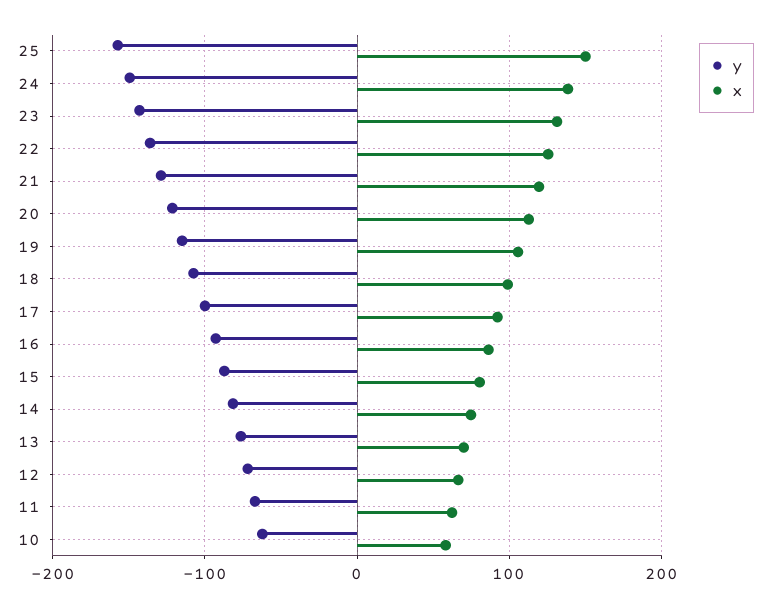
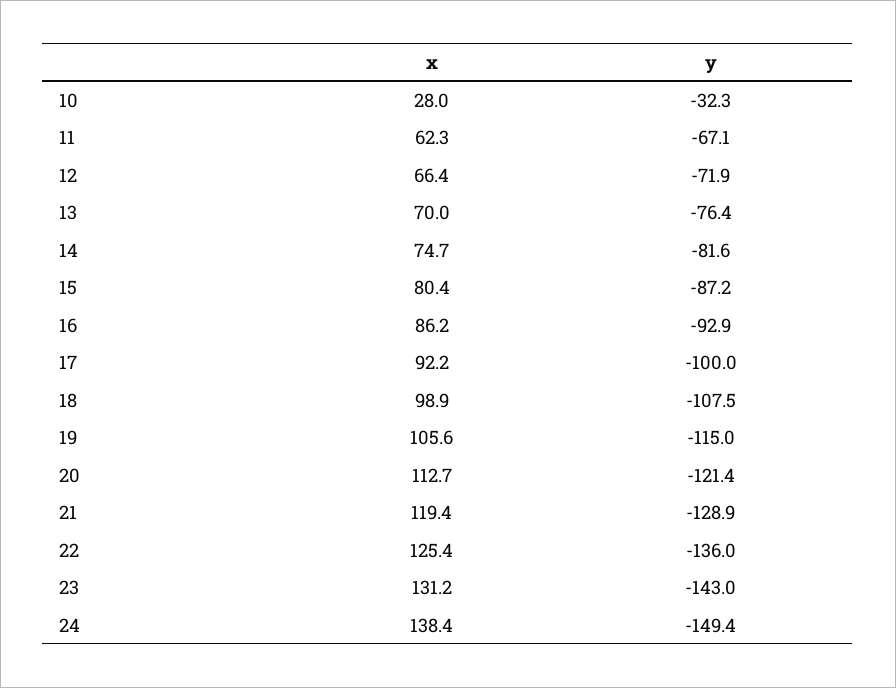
y, 25: -160 -> none
x, 25: 150 -> none
y, 10: -60 -> -32.3
x, 10: 60 -> 28

